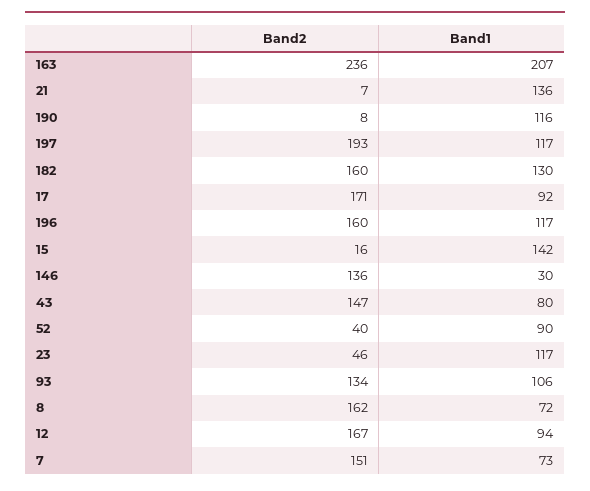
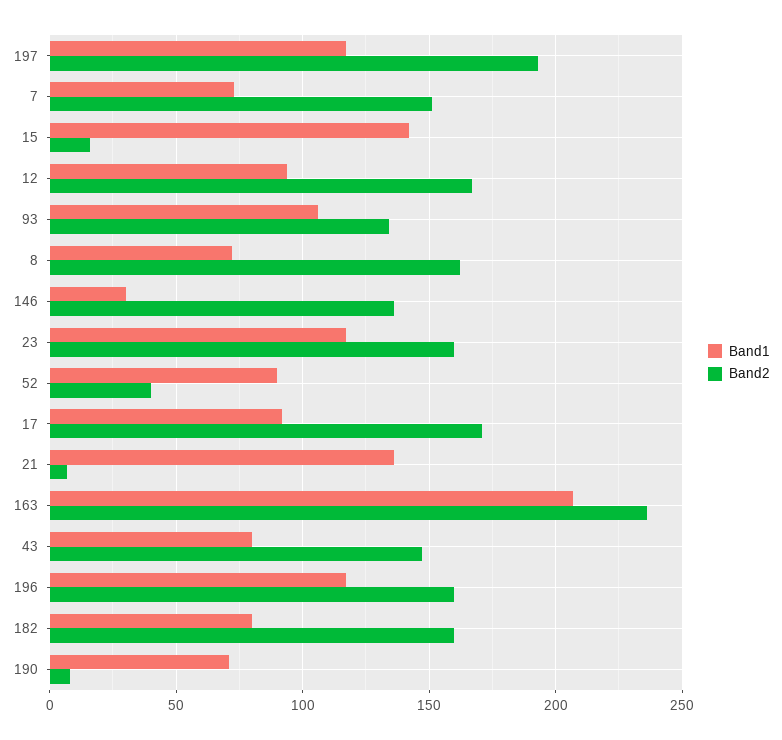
Band1, 190: 116 -> 70
Band1, 182: 130 -> 80
Band2, 23: 46 -> 160

